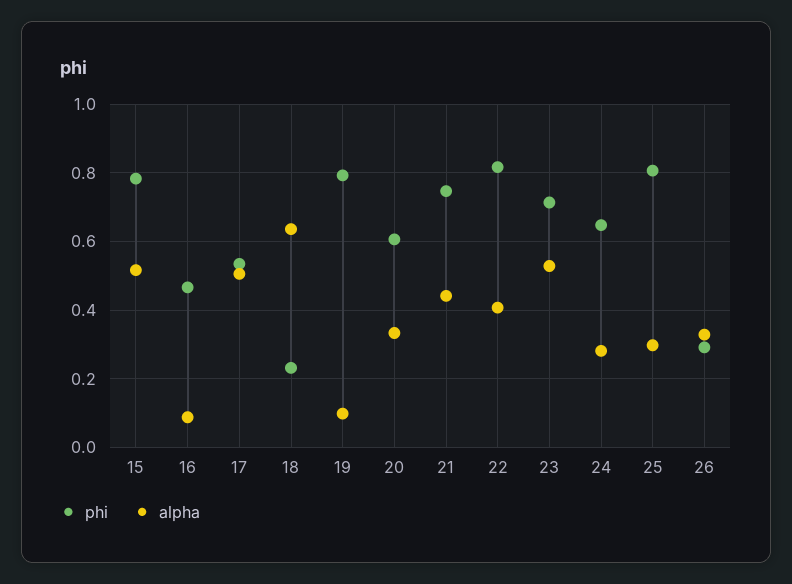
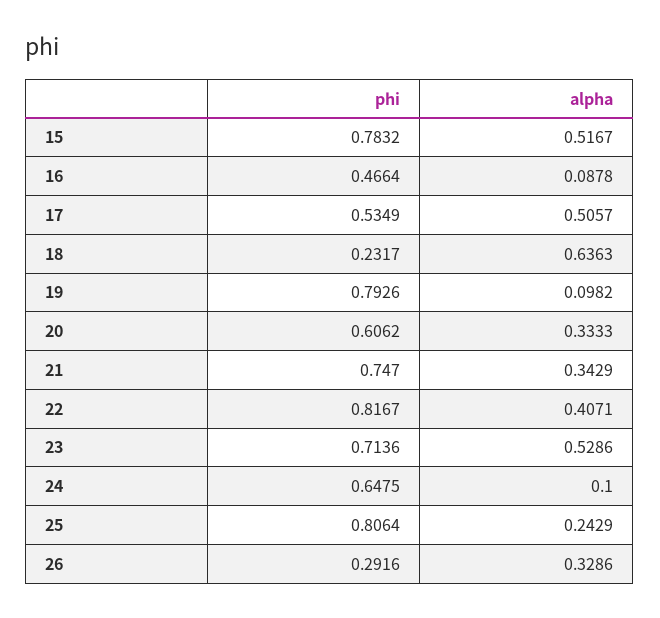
alpha, 21: 0.44 -> 0.3429
alpha, 24: 0.28 -> 0.1
alpha, 25: 0.3 -> 0.2429

